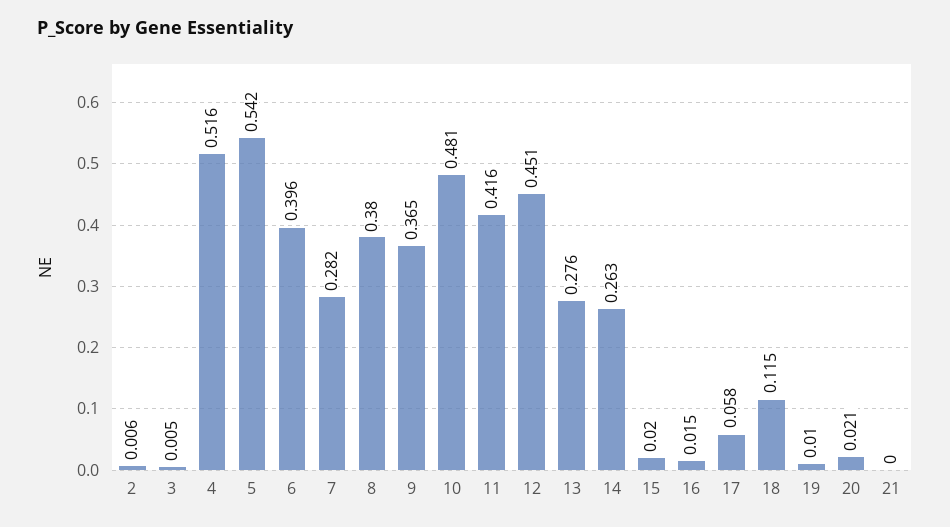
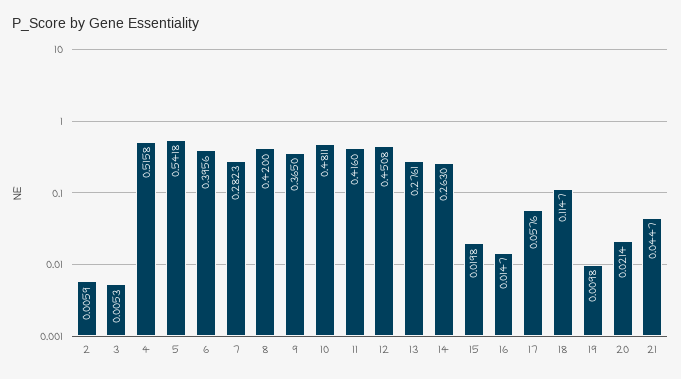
8: 0.38 -> 0.42
21: 0 -> 0.0447

